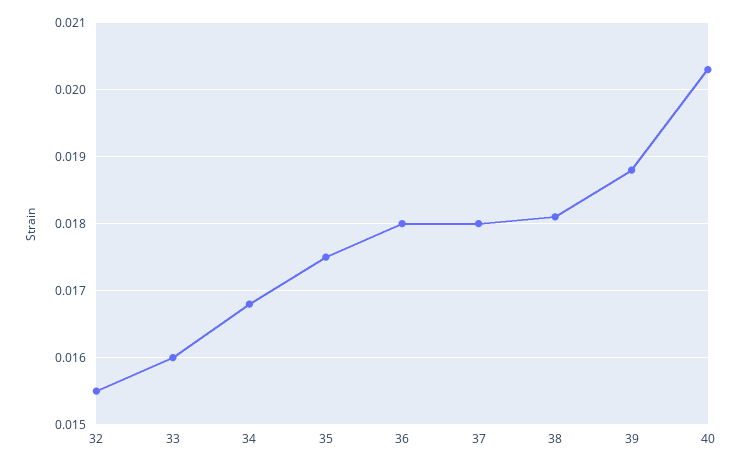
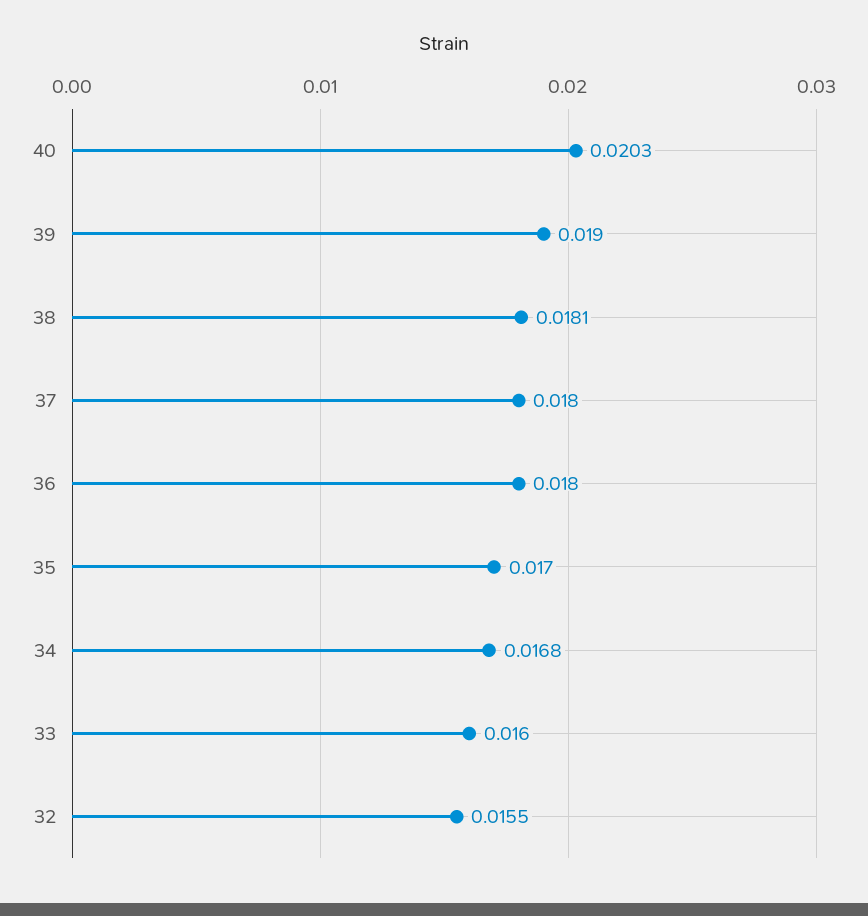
35: 0.0175 -> 0.017
39: 0.0188 -> 0.019

